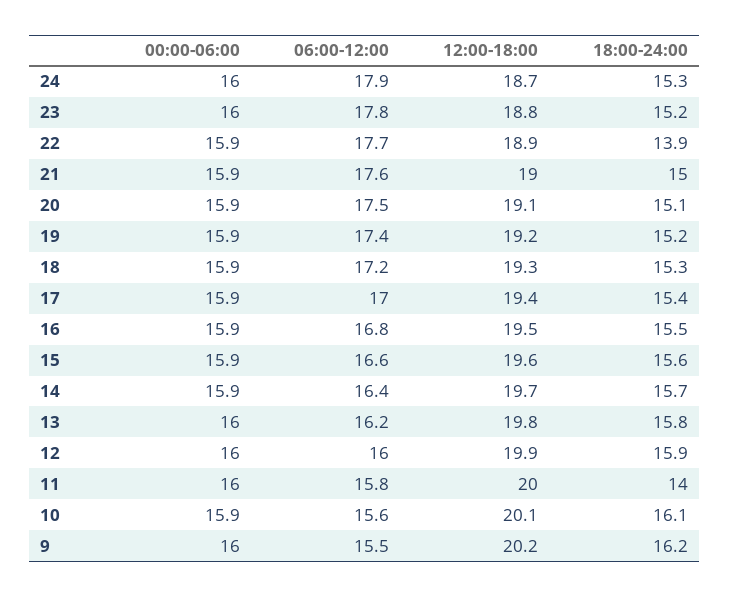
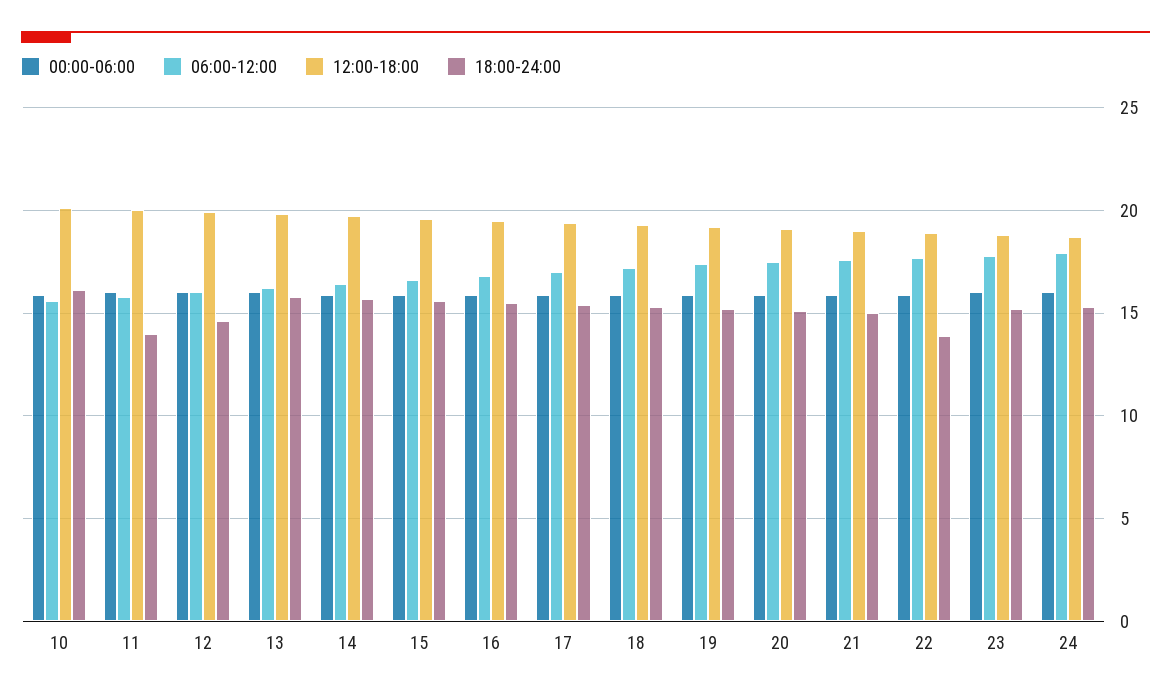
18:00-24:00, 12: 15.9 -> 14.5
00:00-06:00, 9: 16 -> none
06:00-12:00, 9: 15.5 -> none
12:00-18:00, 9: 20.2 -> none
18:00-24:00, 9: 16.2 -> none

